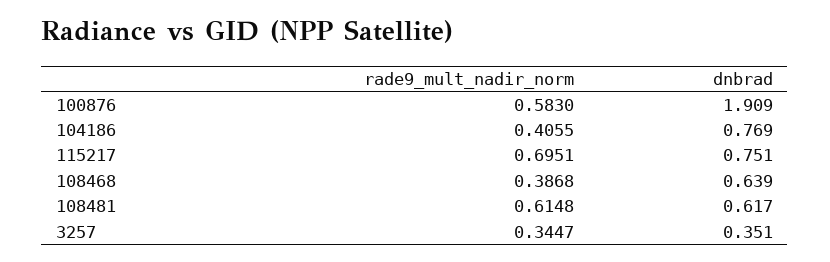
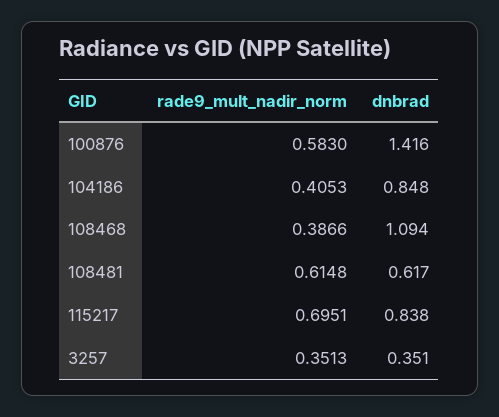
dnbrad, 100876: 1.909 -> 1.416
rade9_mult_nadir_norm, 104186: 0.4055 -> 0.4053
dnbrad, 104186: 0.769 -> 0.848
dnbrad, 115217: 0.751 -> 0.838
rade9_mult_nadir_norm, 108468: 0.3868 -> 0.3866
dnbrad, 108468: 0.639 -> 1.094
rade9_mult_nadir_norm, 3257: 0.3447 -> 0.3513

